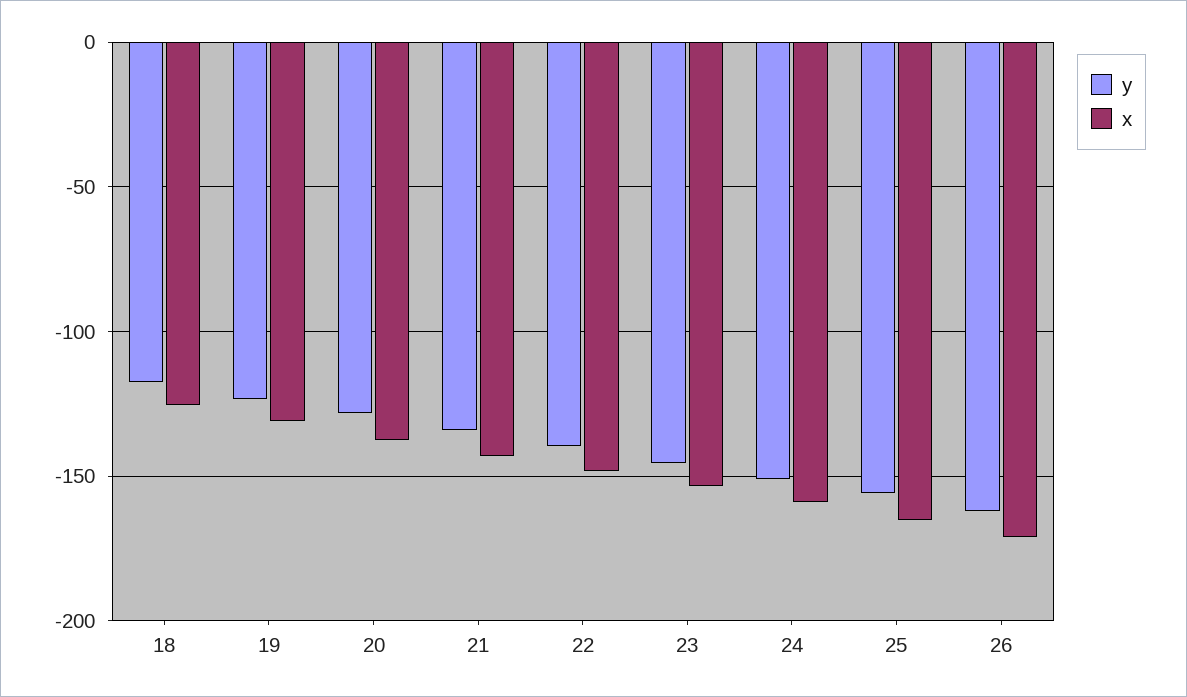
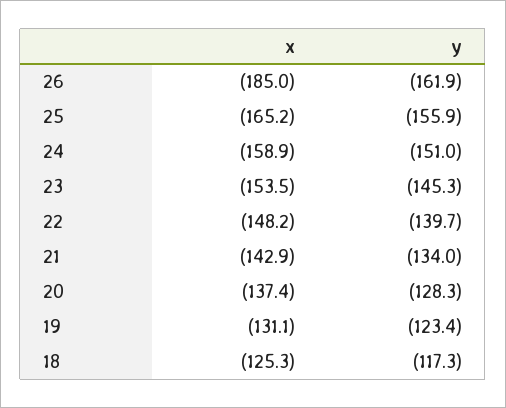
x, 26: -170 -> -185

